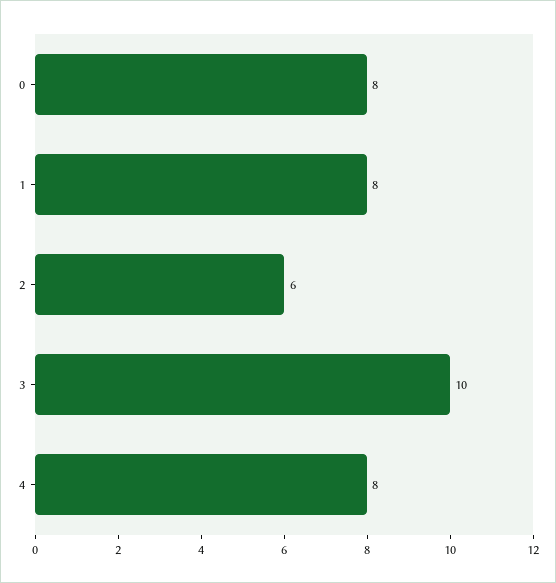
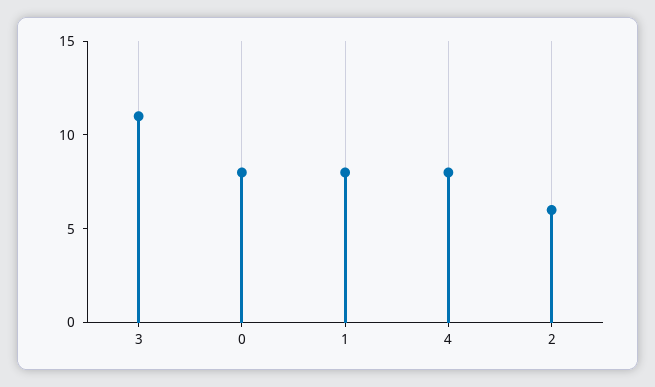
3: 10 -> 11

